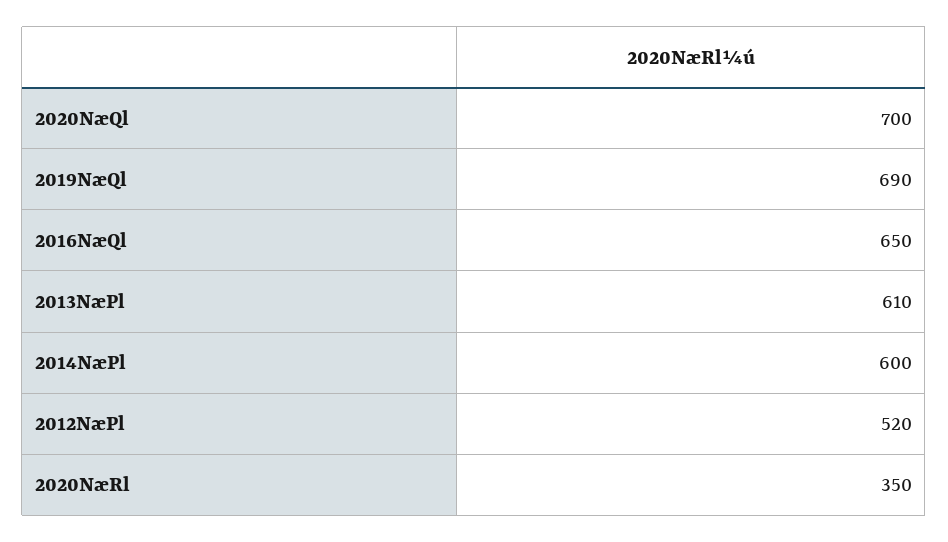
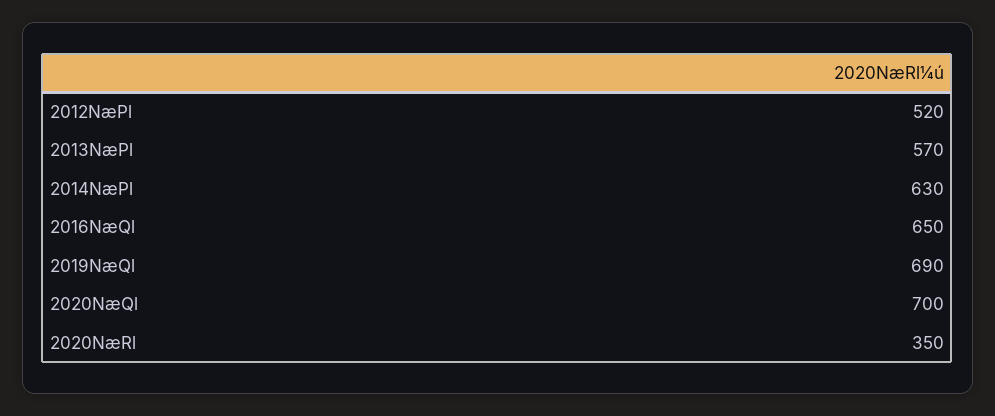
2013NæPl: 610 -> 570
2014NæPl: 600 -> 630

